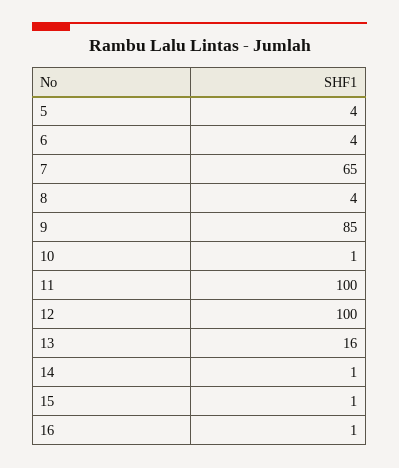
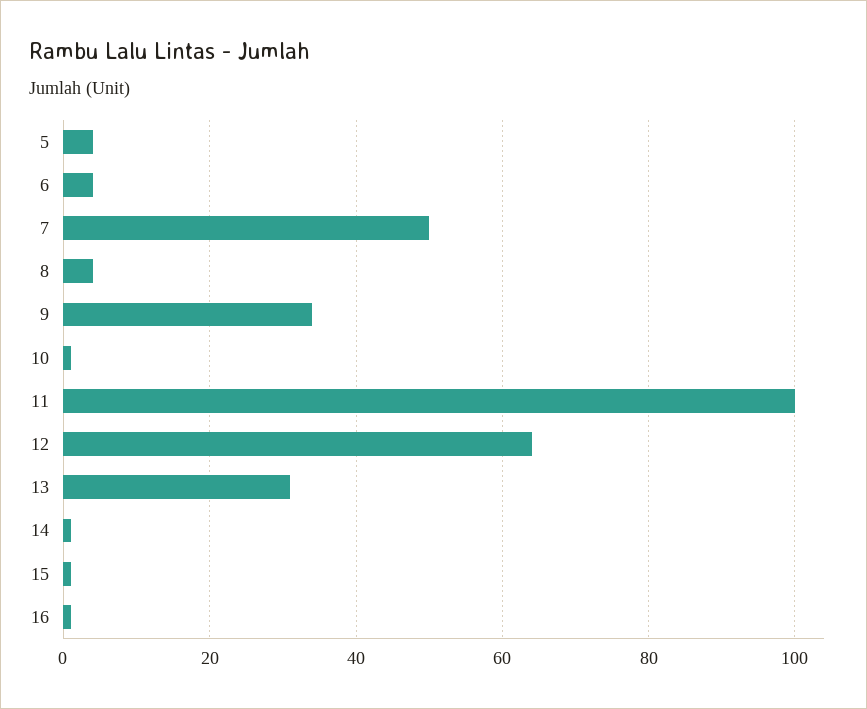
7: 65 -> 50
9: 85 -> 35
12: 100 -> 65
13: 16 -> 30

